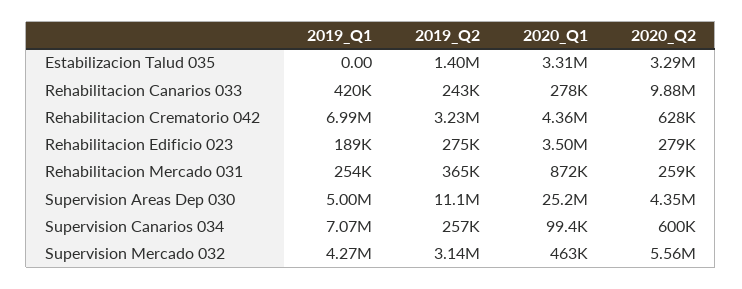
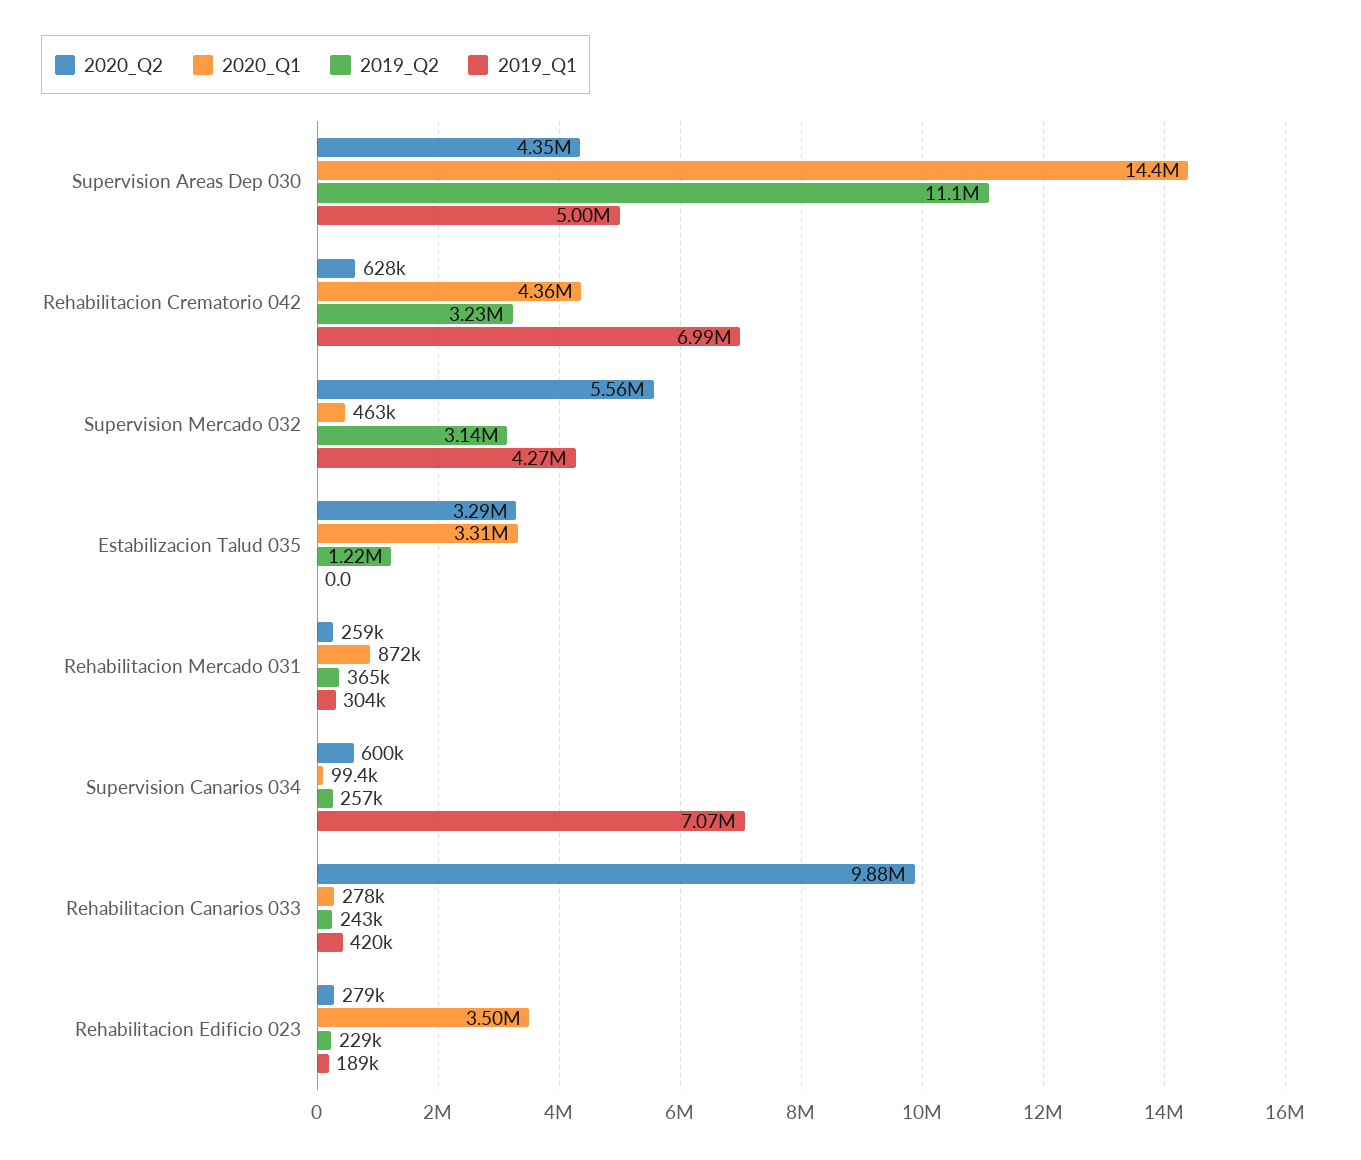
2019_Q2, Estabilizacion Talud 035: 1400000 -> 1220000
2019_Q2, Rehabilitacion Edificio 023: 275000 -> 229000
2019_Q1, Rehabilitacion Mercado 031: 254000 -> 304000
2020_Q1, Supervision Areas Dep 030: 25200000 -> 14400000

